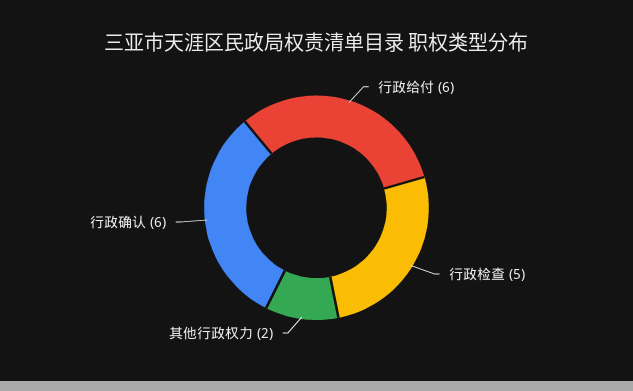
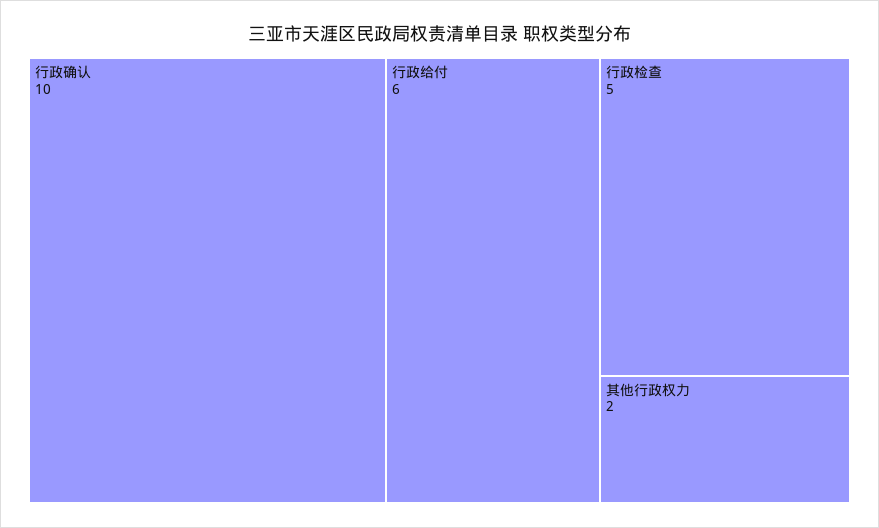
行政确认: 6 -> 10

